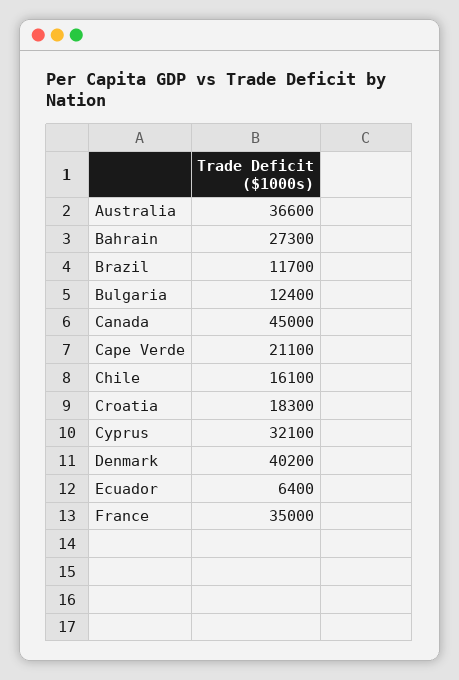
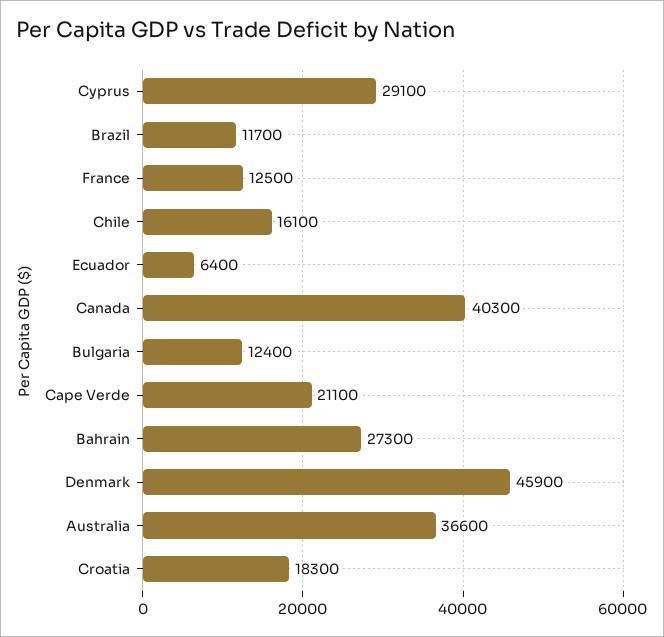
Canada: 45000 -> 40300
Cyprus: 32100 -> 29100
Denmark: 40200 -> 45900
France: 35000 -> 12500

